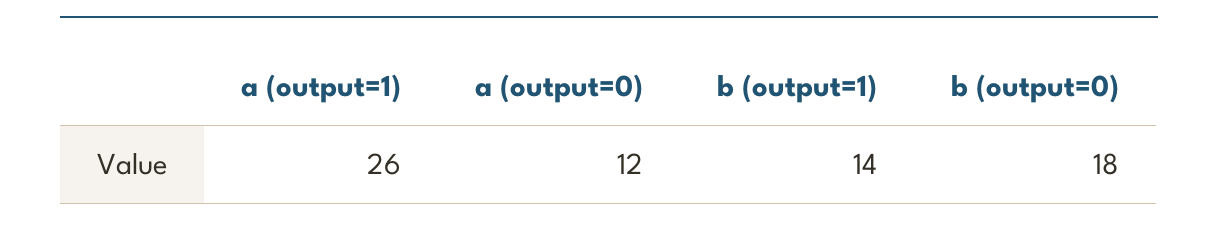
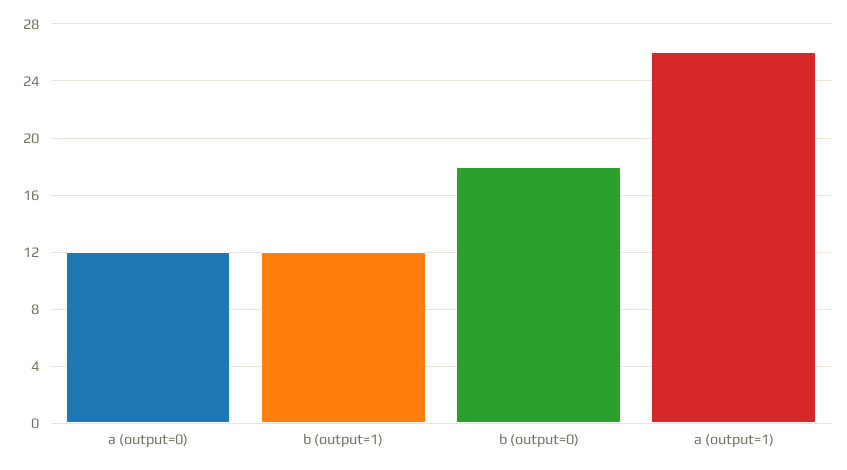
b (output=1): 14 -> 12

